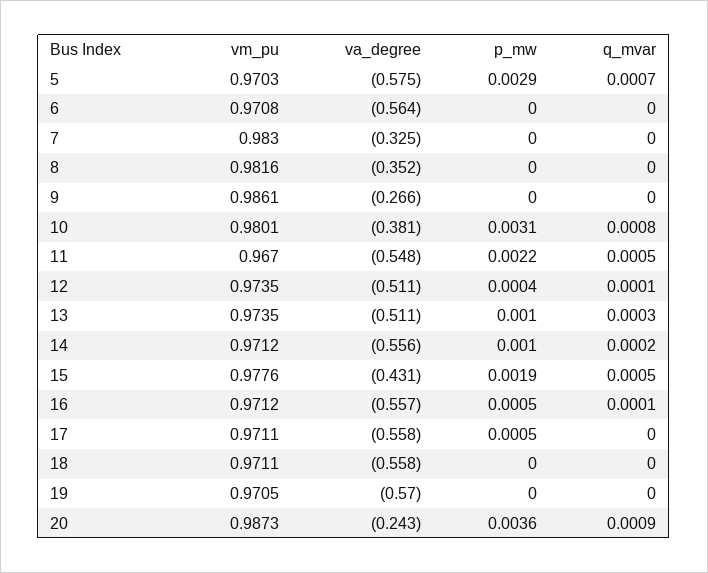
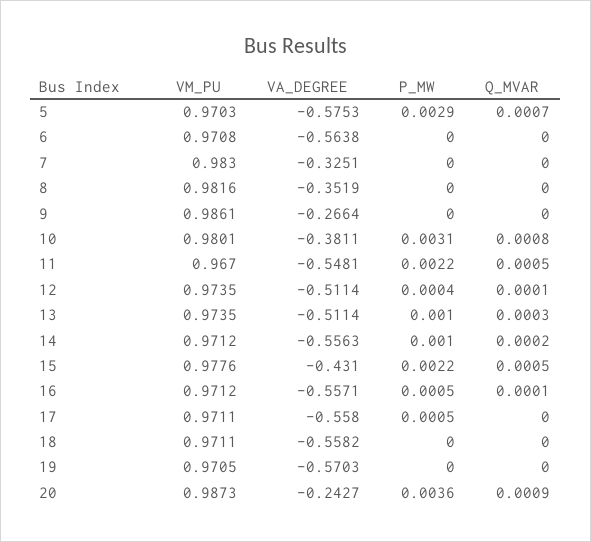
p_mw, 15: 0.0019 -> 0.0022

